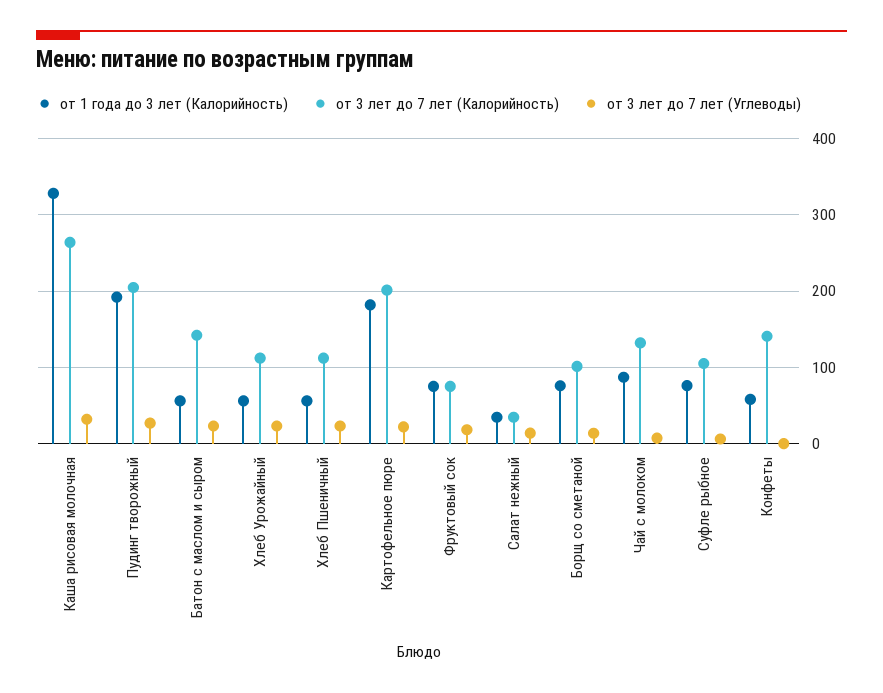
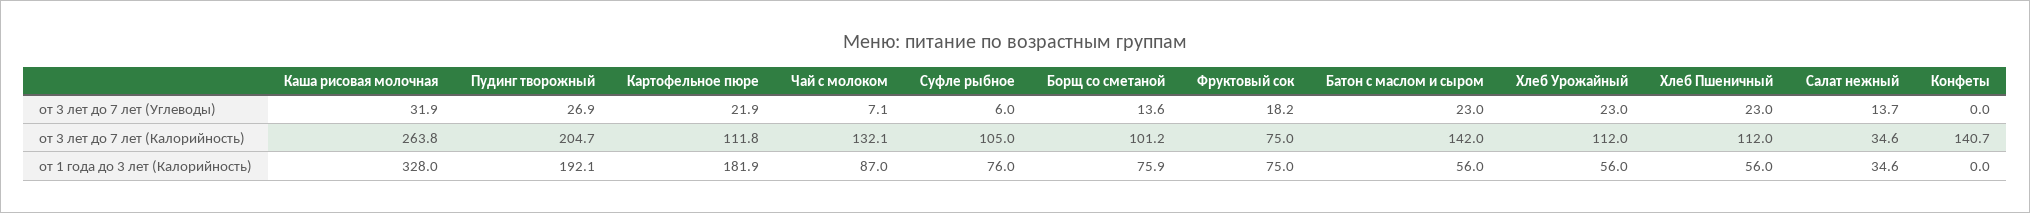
от 3 лет до 7 лет (Калорийность), Картофельное пюре: 200 -> 111.8
от 1 года до 3 лет (Калорийность), Конфеты: 60 -> 0

